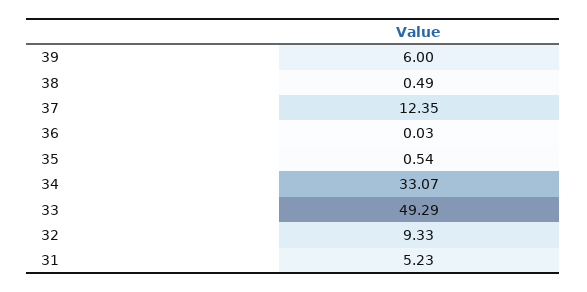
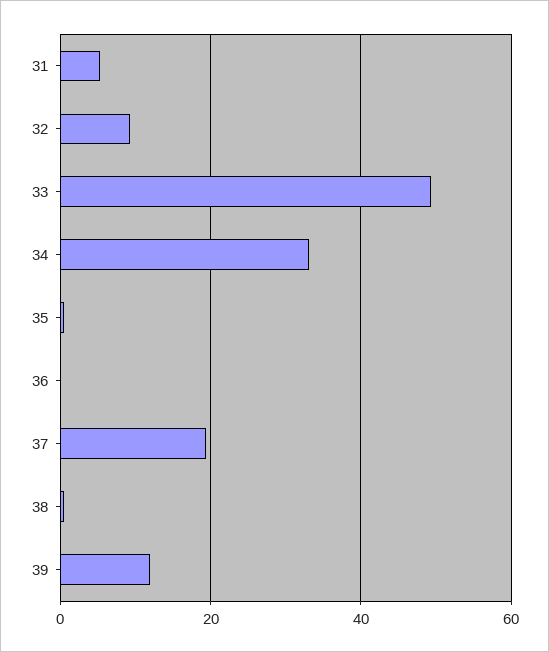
39: 6 -> 12
37: 12.35 -> 20

